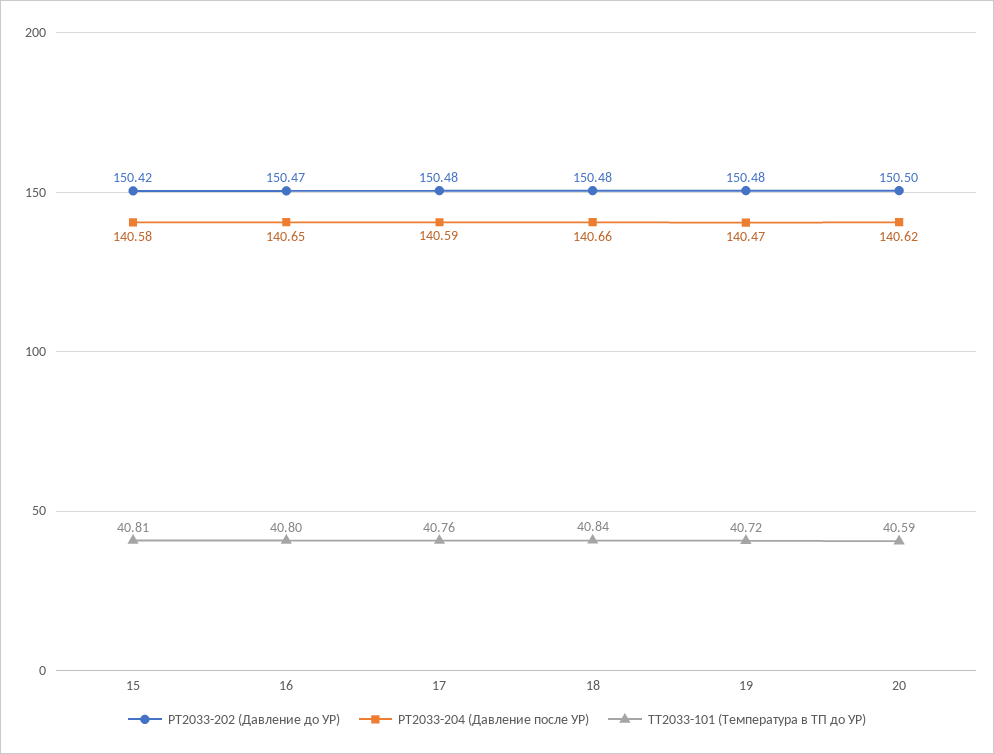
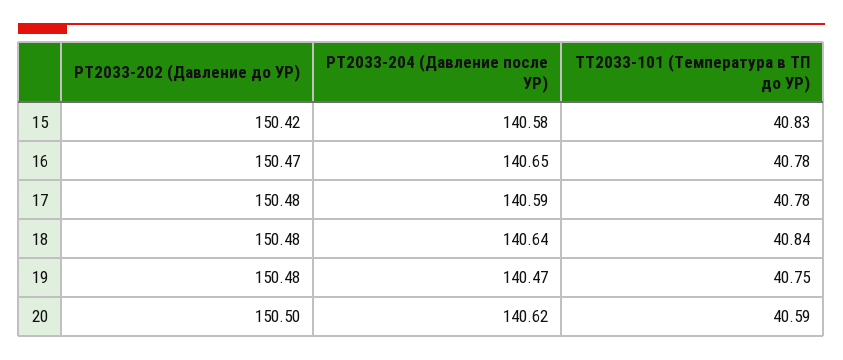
TT2033-101 (Температура в ТП до УР), 15: 40.81 -> 40.83
TT2033-101 (Температура в ТП до УР), 16: 40.8 -> 40.78
TT2033-101 (Температура в ТП до УР), 17: 40.76 -> 40.78
PT2033-204 (Давление после УР), 18: 140.66 -> 140.64
TT2033-101 (Температура в ТП до УР), 19: 40.72 -> 40.75

